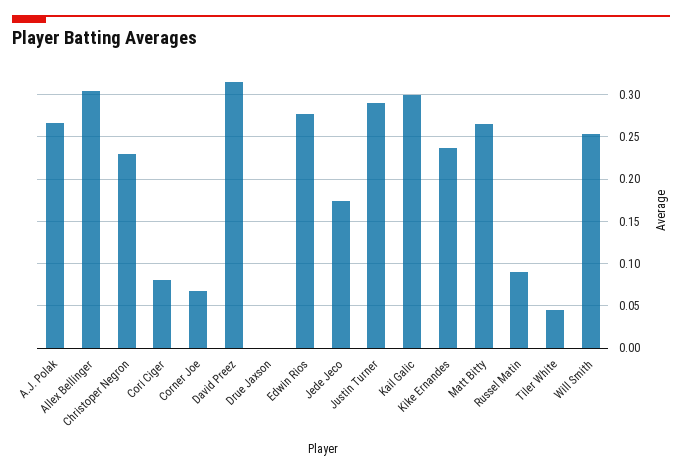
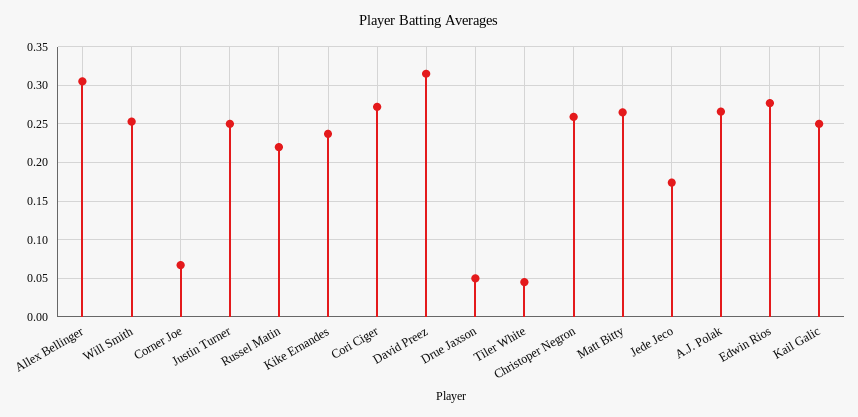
Christoper Negron: 0.23 -> 0.26
Cori Ciger: 0.08 -> 0.27
Drue Jaxson: 0 -> 0.05
Justin Turner: 0.29 -> 0.25
Kail Galic: 0.3 -> 0.25
Russel Matin: 0.09 -> 0.22

